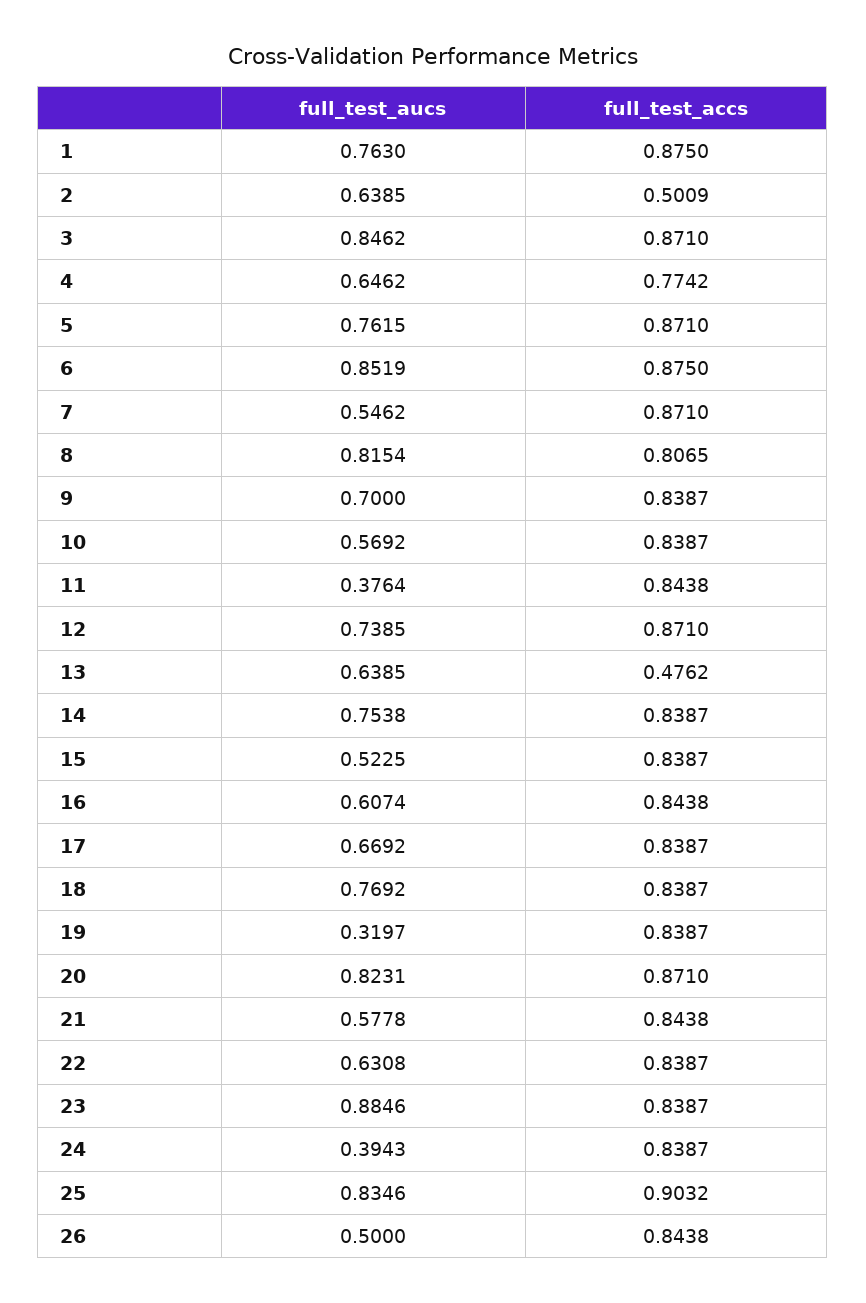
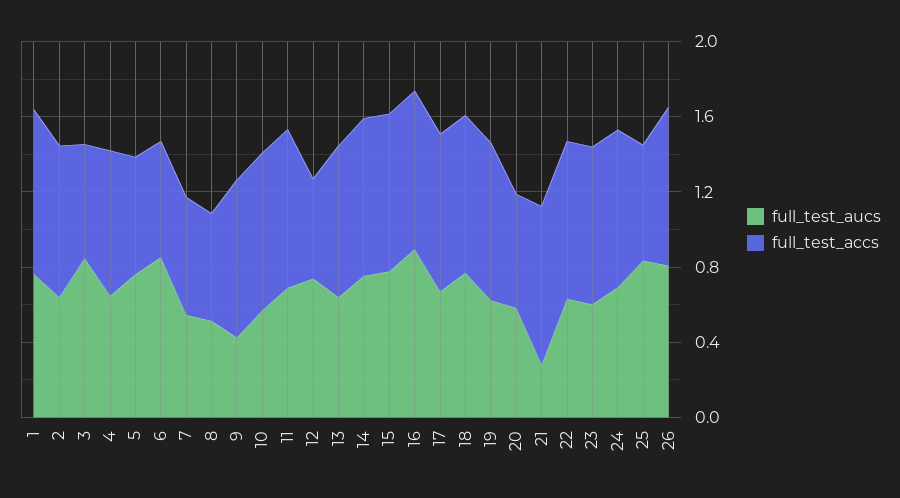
full_test_accs, 2: 0.5009 -> 0.8
full_test_accs, 3: 0.871 -> 0.6
full_test_accs, 5: 0.871 -> 0.6
full_test_accs, 6: 0.875 -> 0.6
full_test_accs, 7: 0.871 -> 0.6
full_test_aucs, 8: 0.8154 -> 0.5
full_test_accs, 8: 0.8065 -> 0.6
full_test_aucs, 9: 0.7 -> 0.4
full_test_aucs, 11: 0.3764 -> 0.7
full_test_accs, 12: 0.871 -> 0.5
full_test_accs, 13: 0.4762 -> 0.8
full_test_aucs, 15: 0.5225 -> 0.8
full_test_aucs, 16: 0.6074 -> 0.9
full_test_aucs, 19: 0.3197 -> 0.6
full_test_aucs, 20: 0.8231 -> 0.6
full_test_accs, 20: 0.871 -> 0.6
full_test_aucs, 21: 0.5778 -> 0.3
full_test_aucs, 23: 0.8846 -> 0.6
full_test_aucs, 24: 0.3943 -> 0.7
full_test_accs, 25: 0.9032 -> 0.6
full_test_aucs, 26: 0.5 -> 0.8

